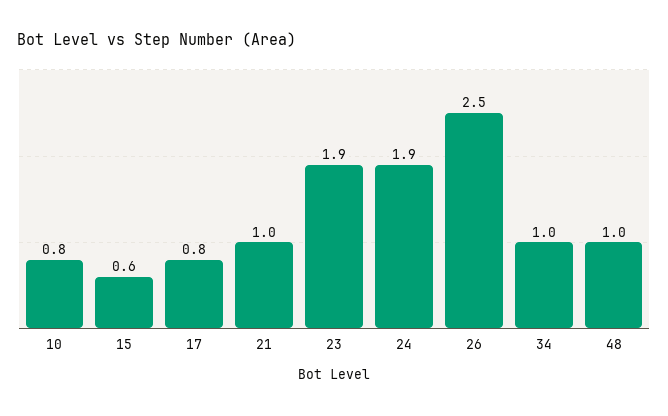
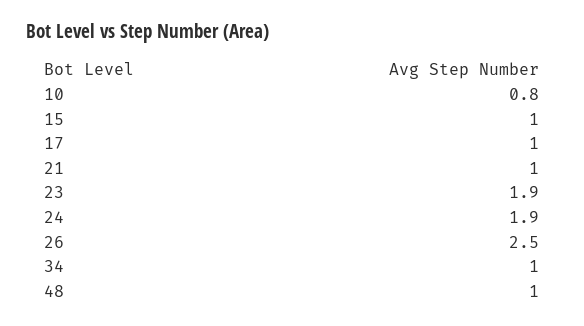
15: 0.6 -> 1
17: 0.8 -> 1

